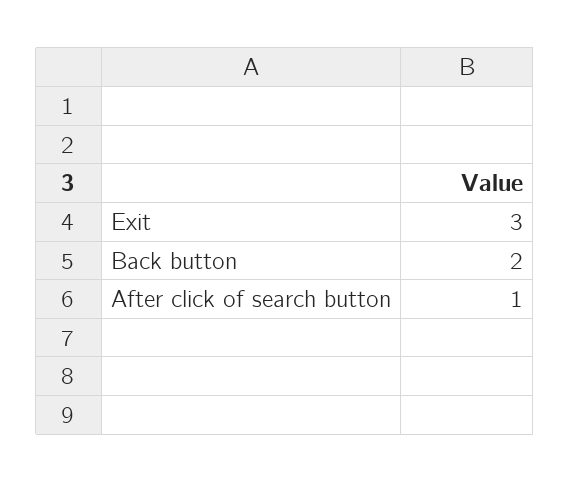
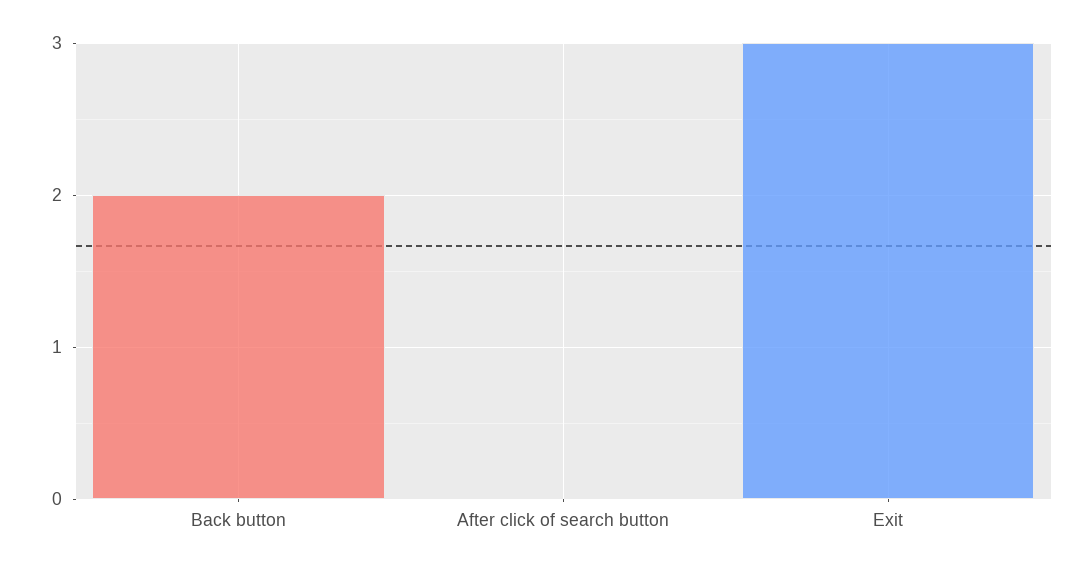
After click of search button: 1 -> 0

